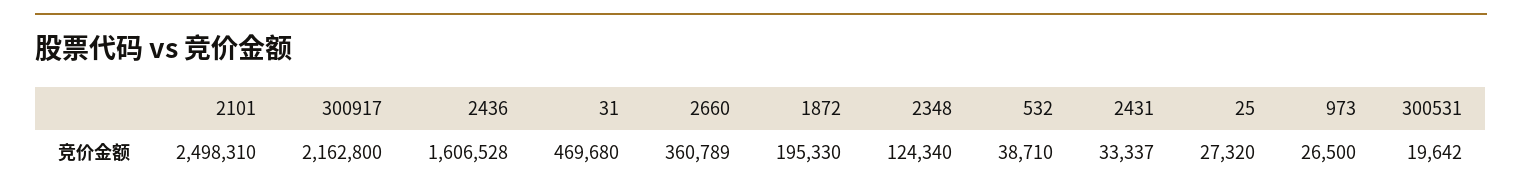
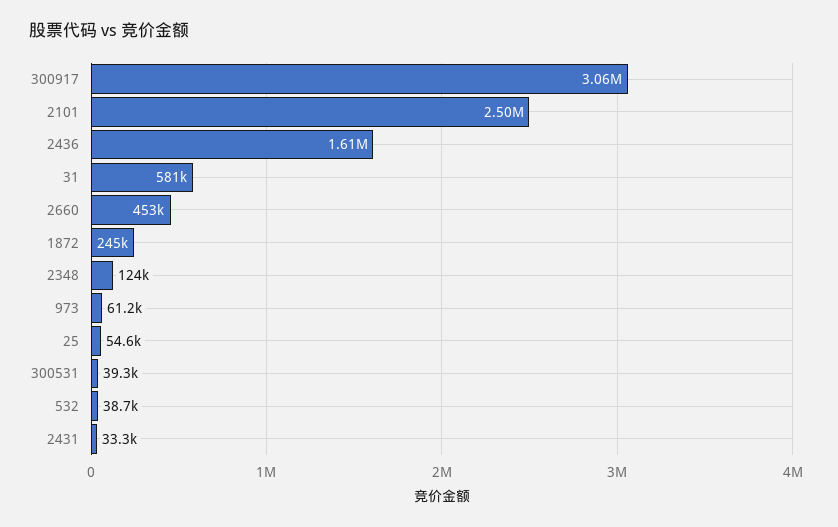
300917: 2162800 -> 3060000
31: 469680 -> 581000
2660: 360789 -> 453000
1872: 195330 -> 245000
25: 27320 -> 54600
973: 26500 -> 61200
300531: 19642 -> 39300

